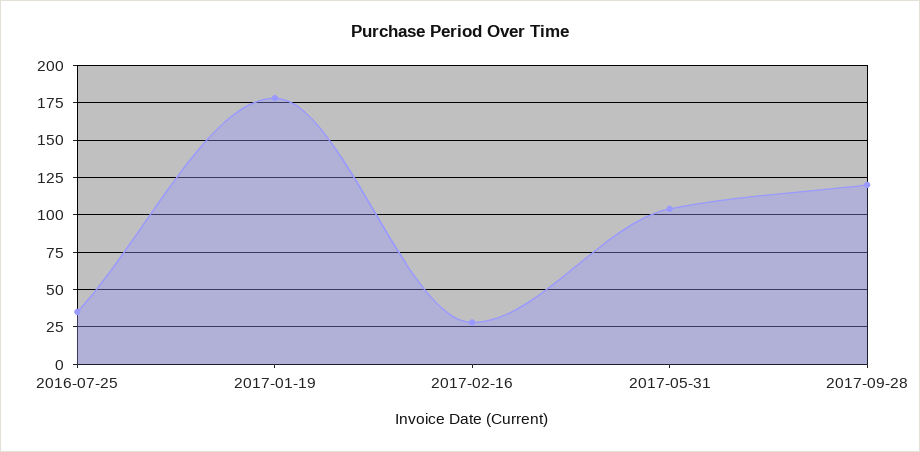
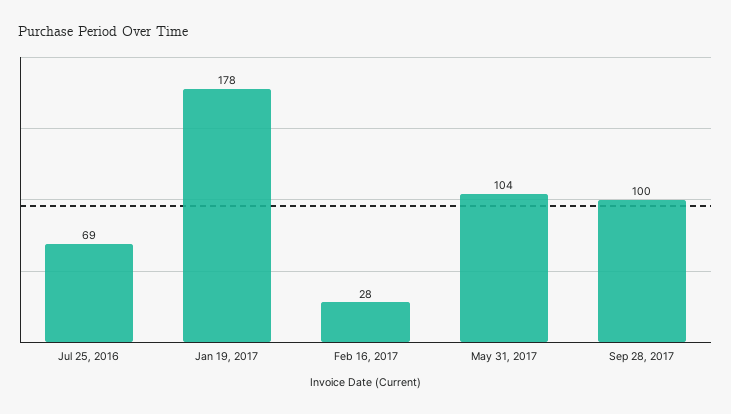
2016-07-25: 35 -> 69
2017-09-28: 120 -> 100

